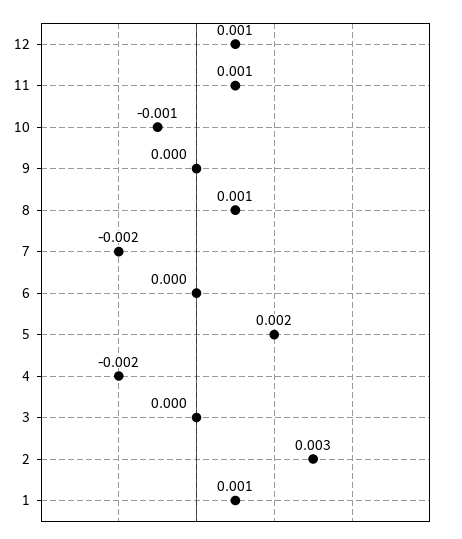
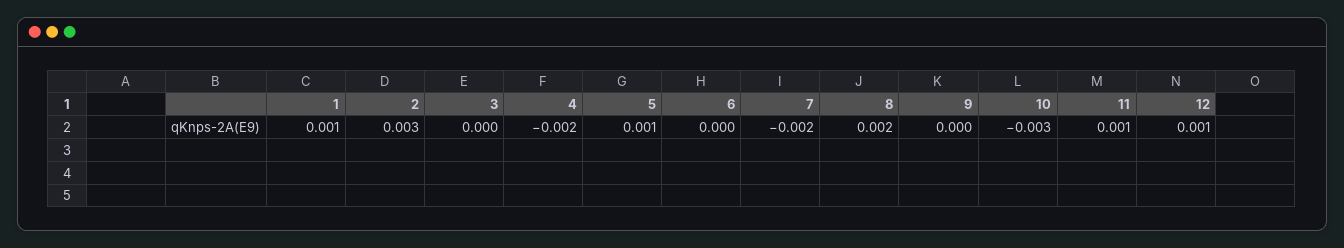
10: -0.001 -> -0.003
8: 0.001 -> 0.002
5: 0.002 -> 0.001

